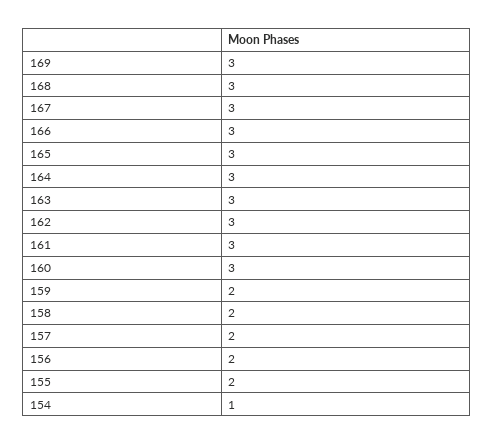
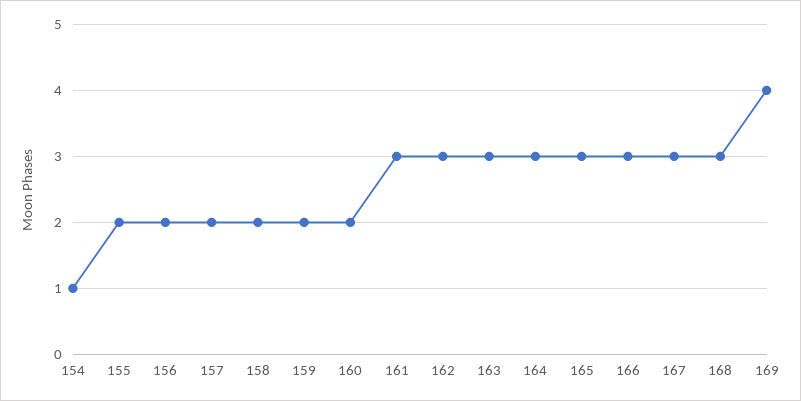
169: 3 -> 4
160: 3 -> 2

